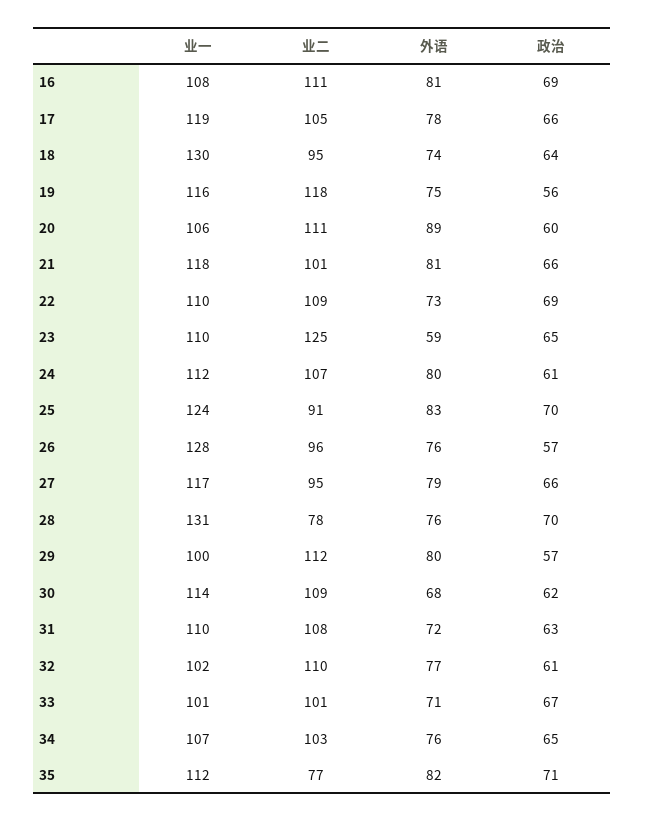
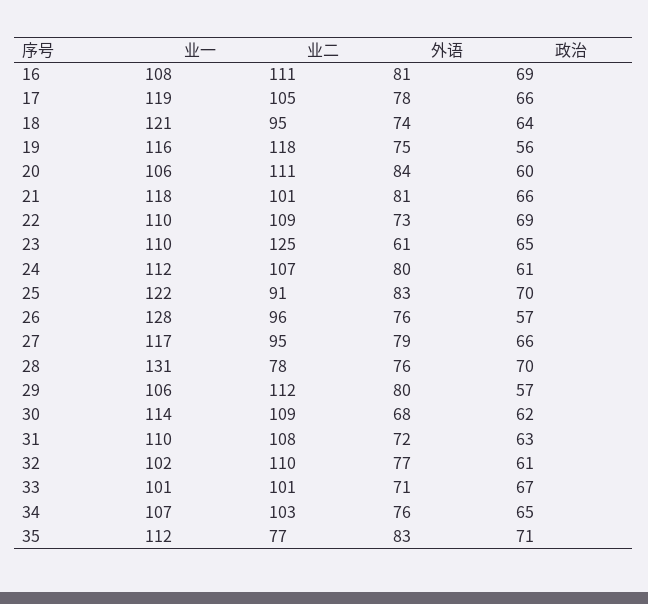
业一, 18: 130 -> 121
外语, 20: 89 -> 84
外语, 23: 59 -> 61
业一, 25: 124 -> 122
业一, 29: 100 -> 106
外语, 35: 82 -> 83

